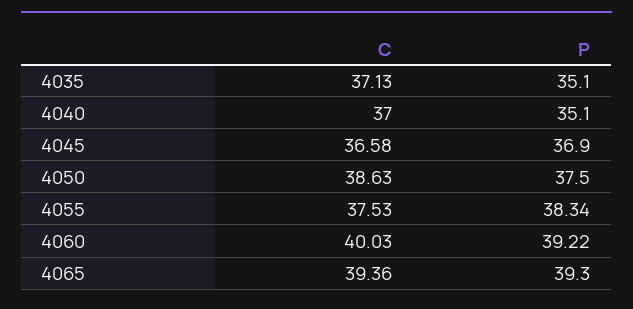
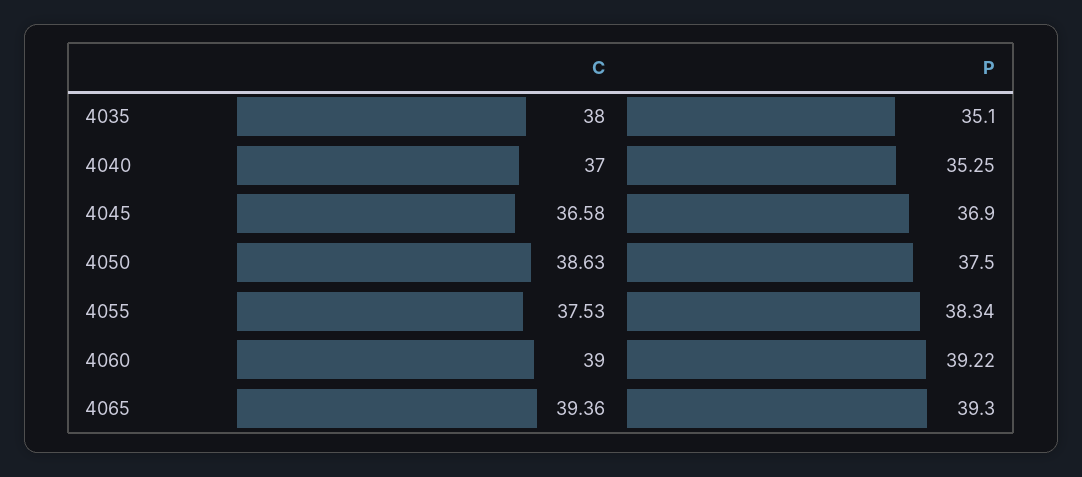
C, 4035: 37.13 -> 38
P, 4040: 35.1 -> 35.25
C, 4060: 40.03 -> 39

